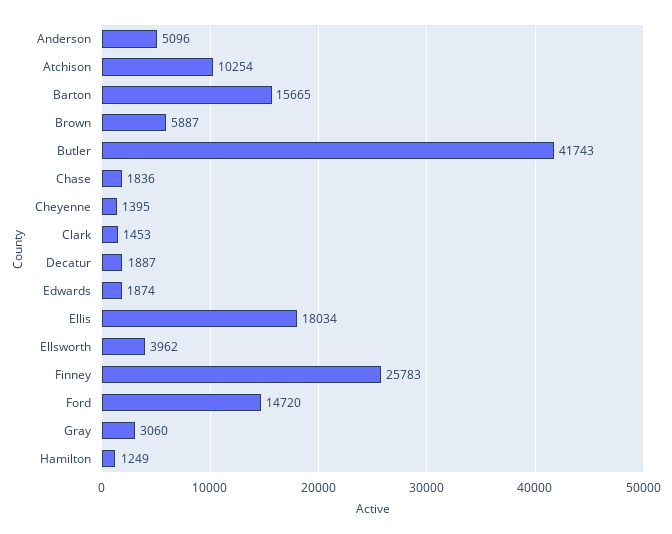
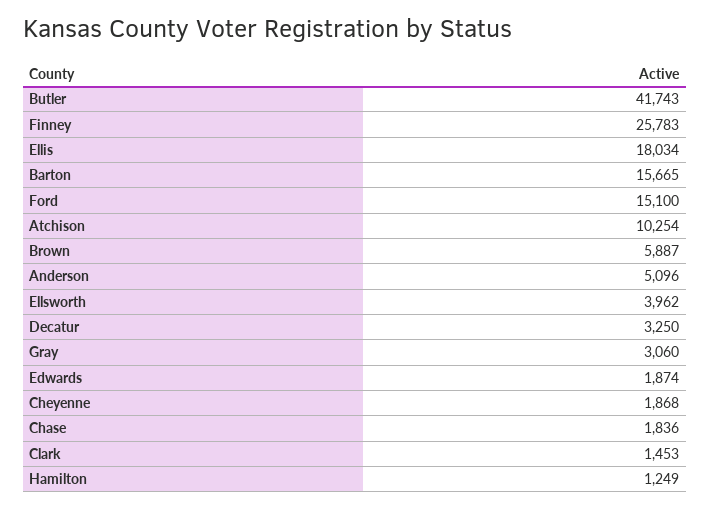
Cheyenne: 1395 -> 1868
Decatur: 1887 -> 3250
Ford: 14720 -> 15100

